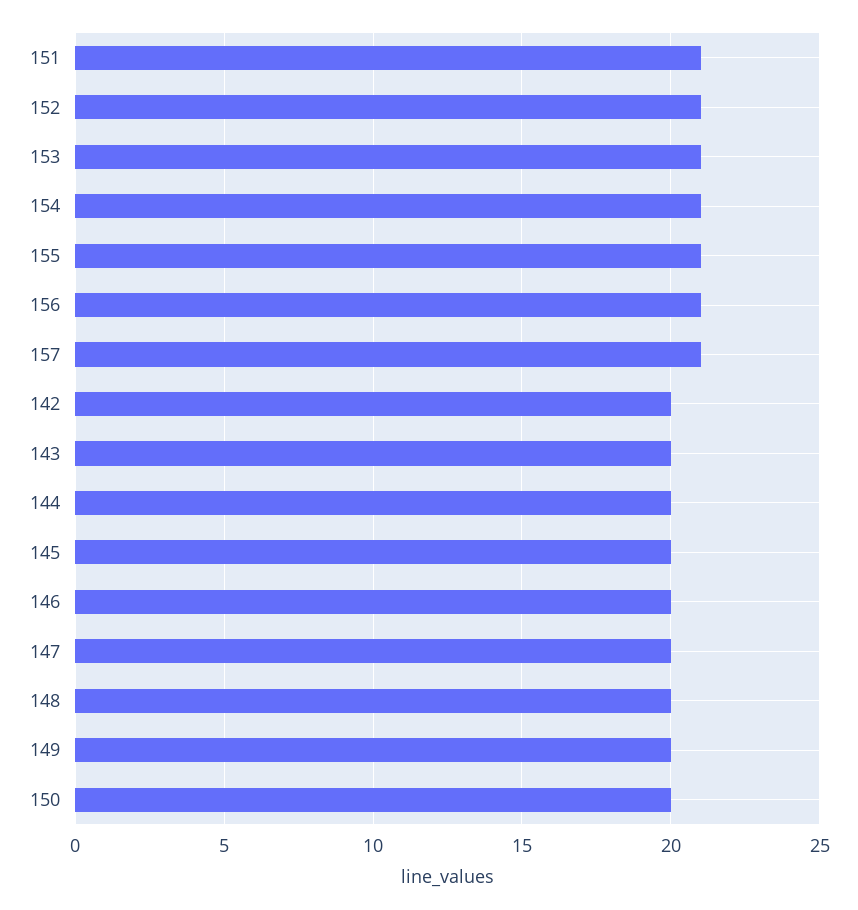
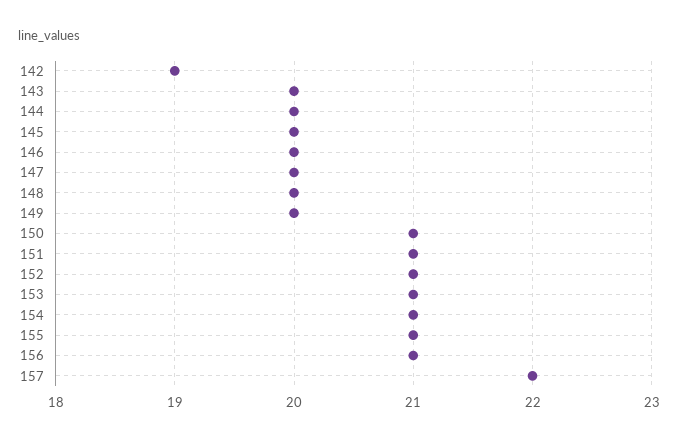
157: 21 -> 22
142: 20 -> 19
150: 20 -> 21

